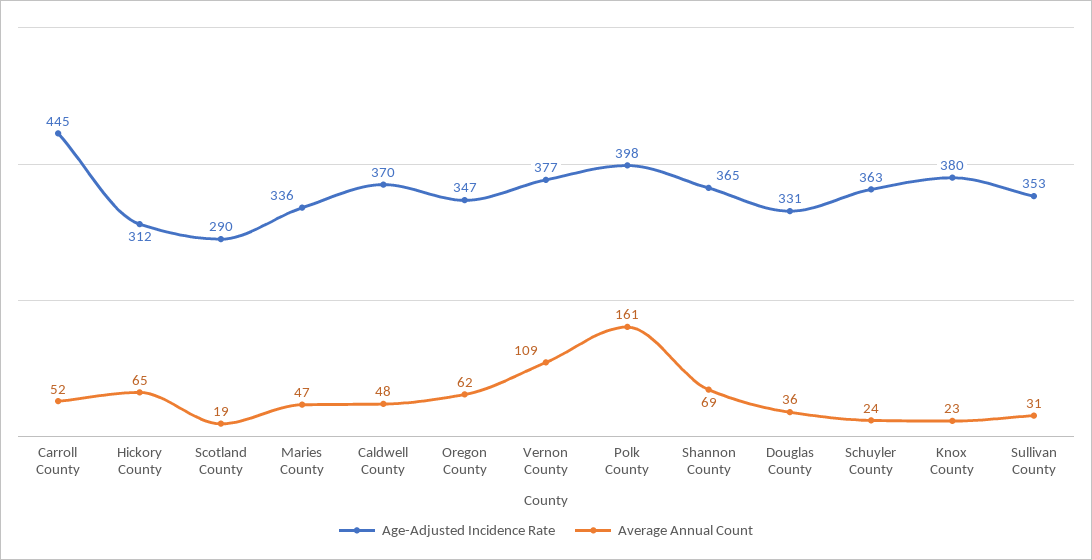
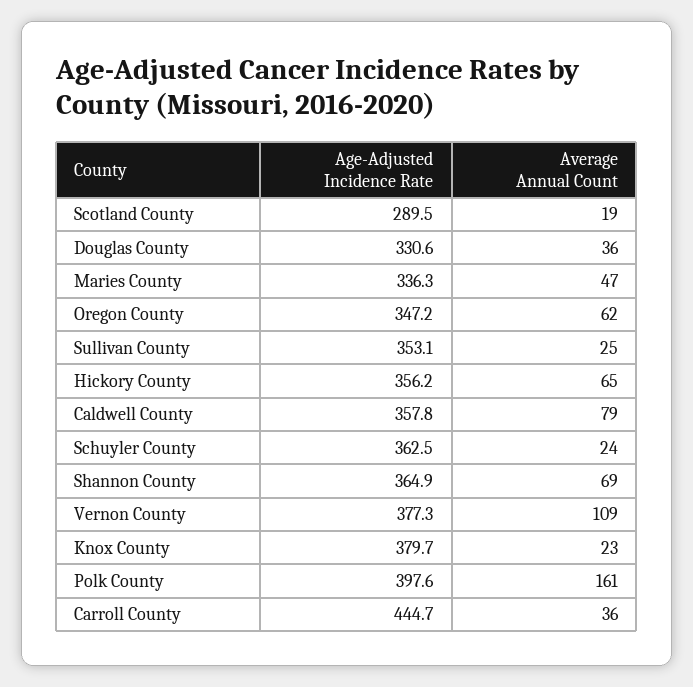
Average Annual Count, Carroll County: 52 -> 36
Age-Adjusted Incidence Rate, Hickory County: 312 -> 356.2
Age-Adjusted Incidence Rate, Caldwell County: 370 -> 357.8
Average Annual Count, Caldwell County: 48 -> 79
Average Annual Count, Sullivan County: 31 -> 25

